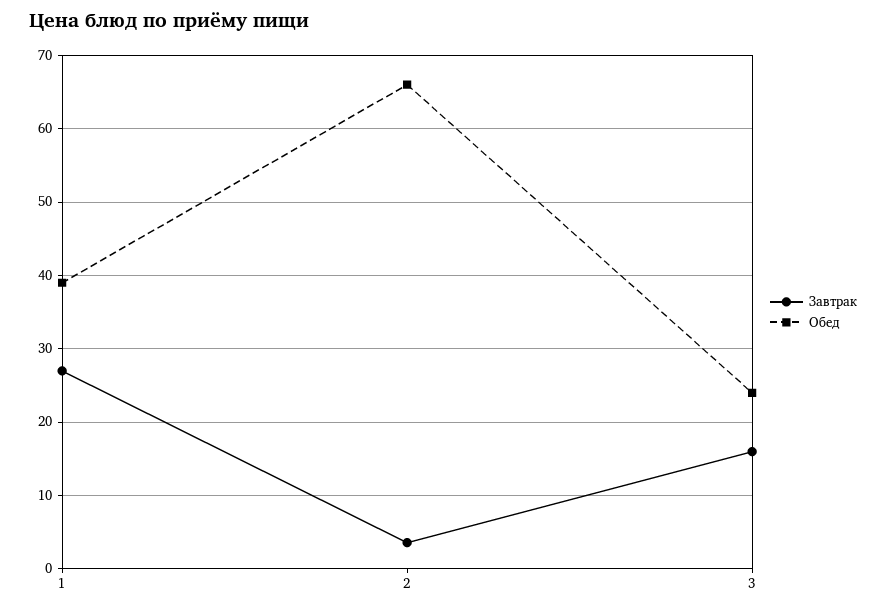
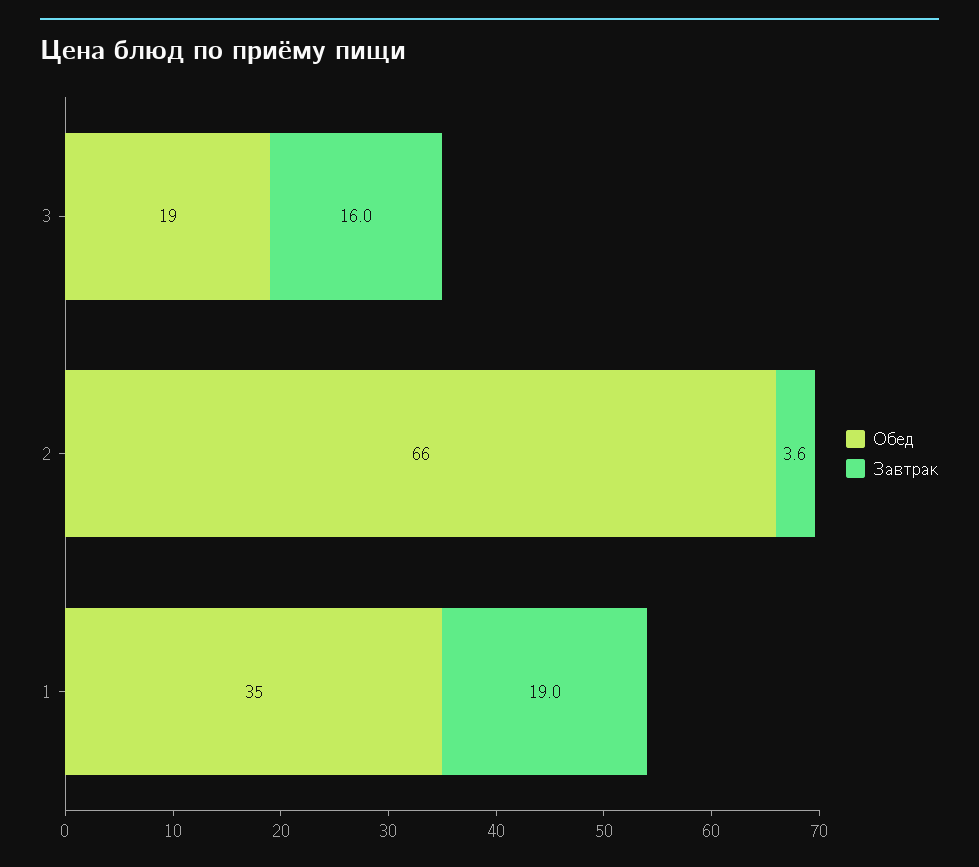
Завтрак, 1: 27 -> 19
Обед, 1: 39 -> 35
Обед, 3: 24 -> 19

